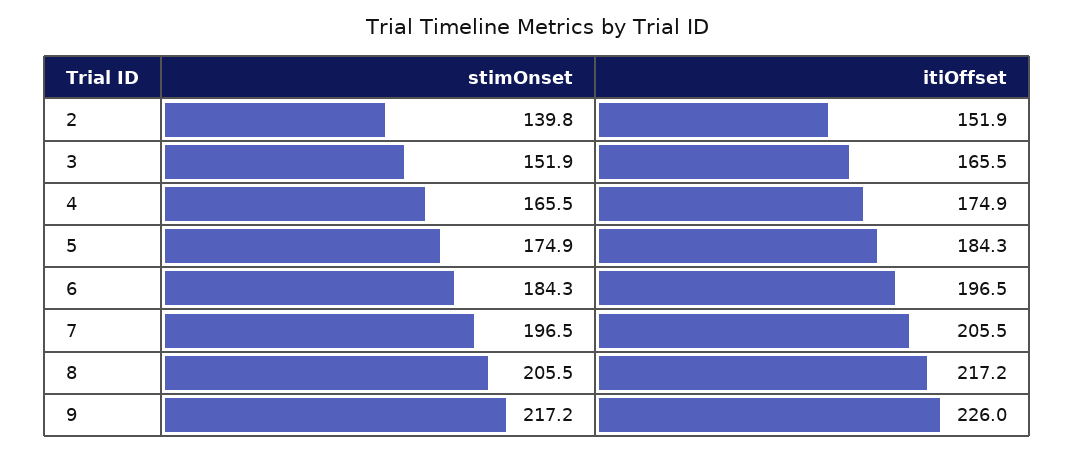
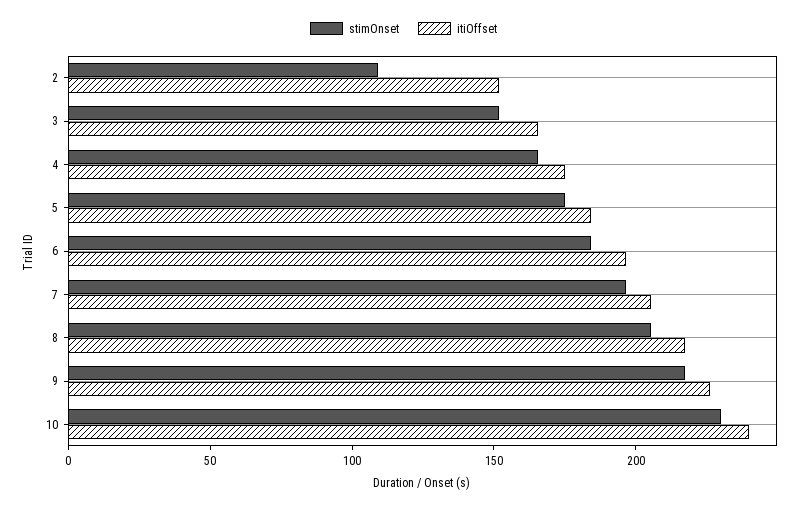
stimOnset, 2: 139.8 -> 110
stimOnset, 10: none -> 230
itiOffset, 10: none -> 240

